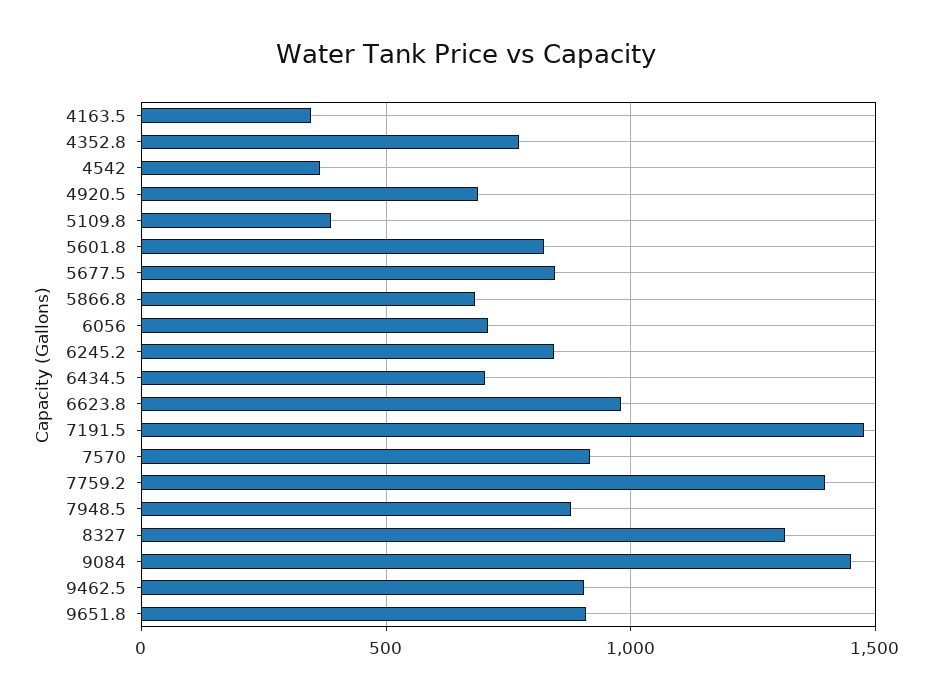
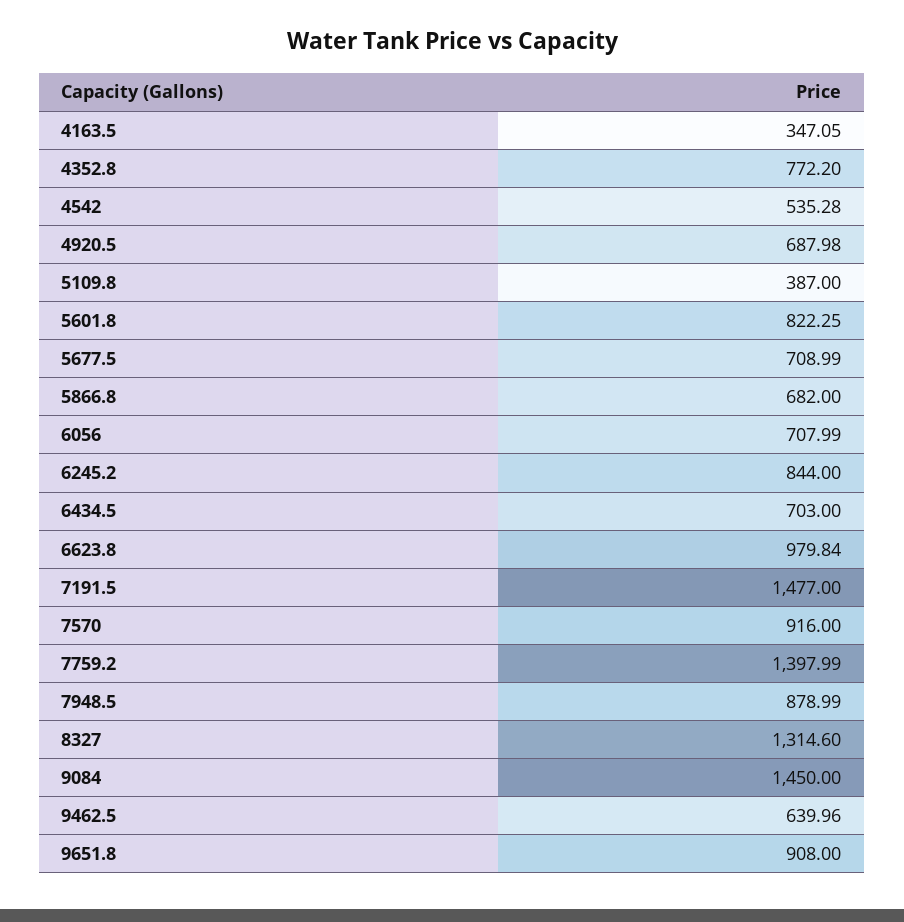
4542: 350 -> 535.28
5677.5: 850 -> 708.99
9462.5: 900 -> 639.96

